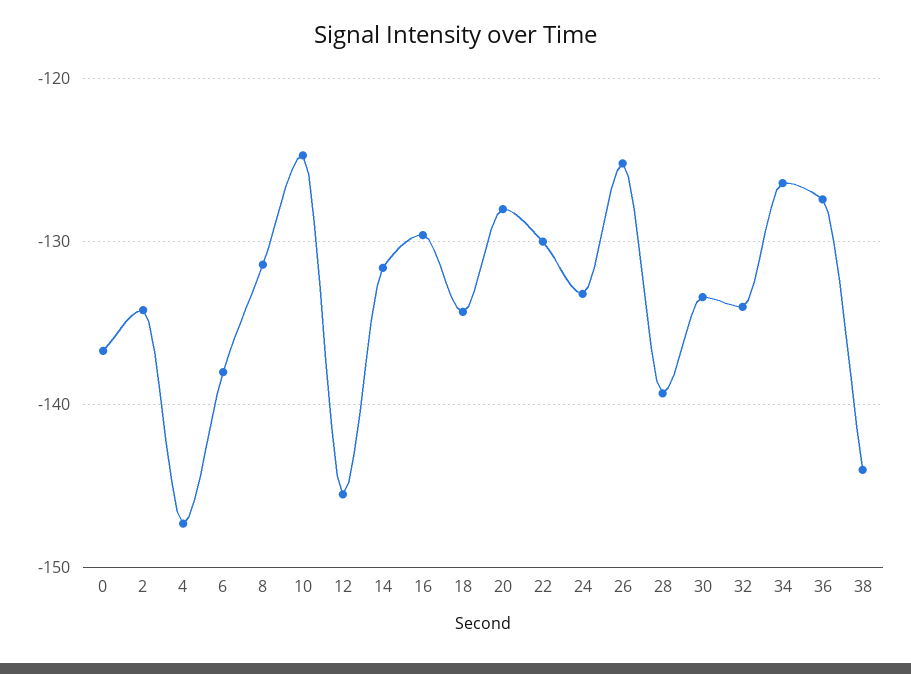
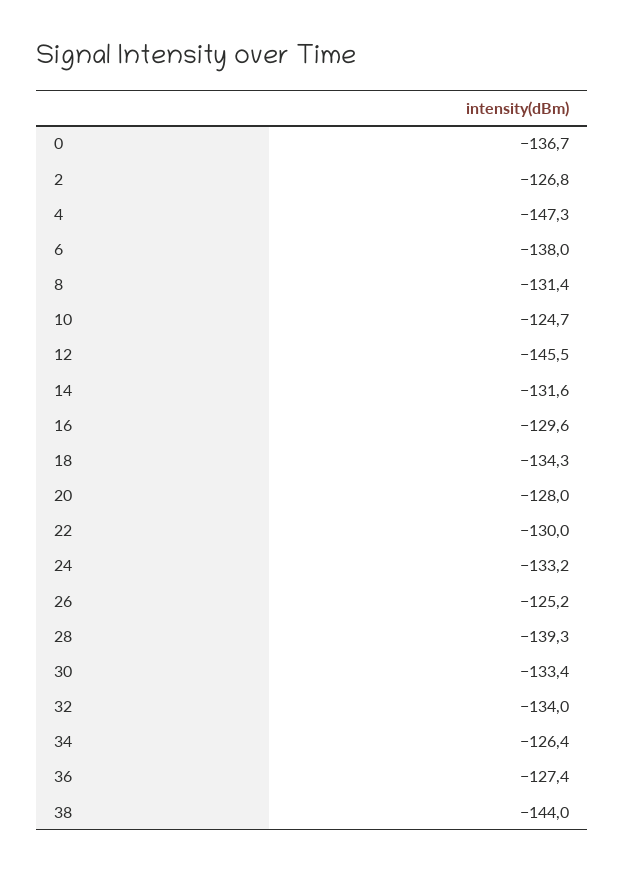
2: -134 -> -126.8

